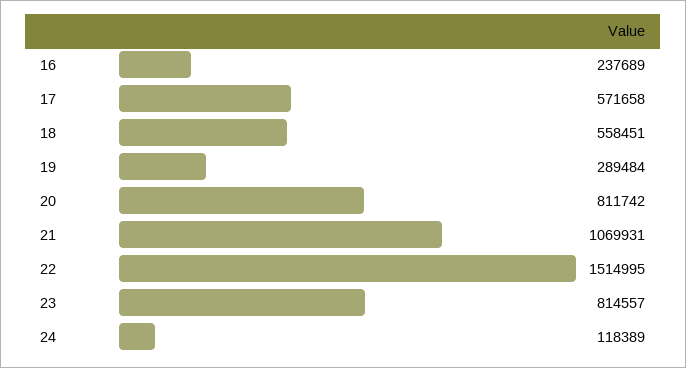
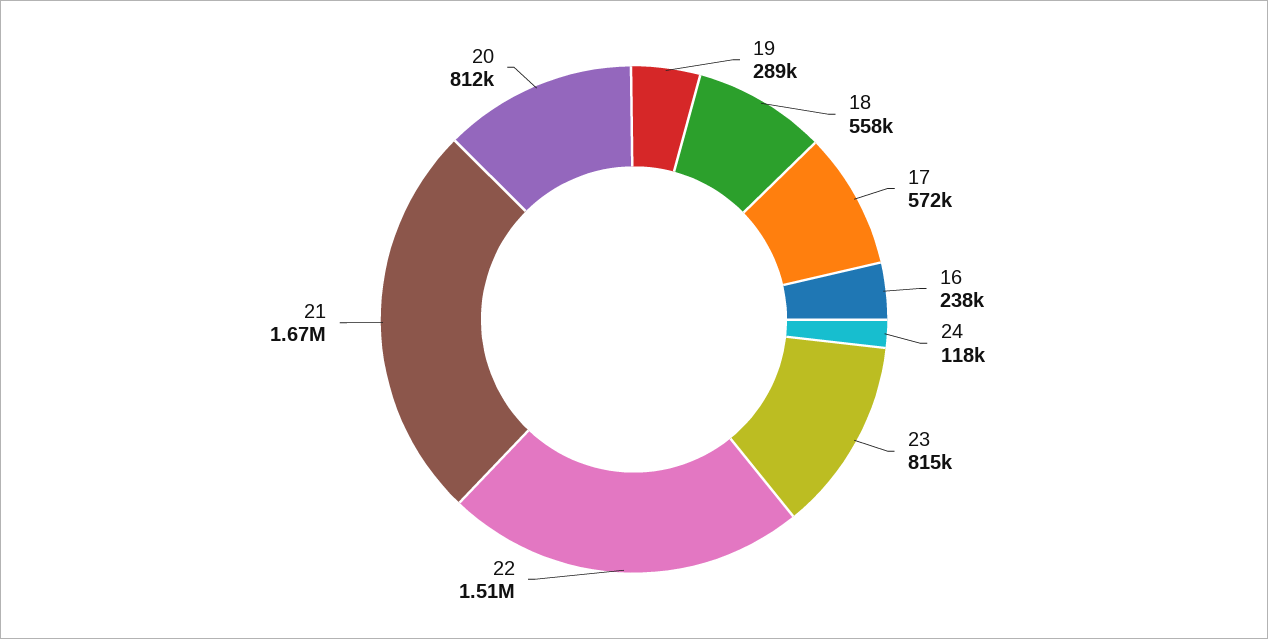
21: 1069931 -> 1670000

